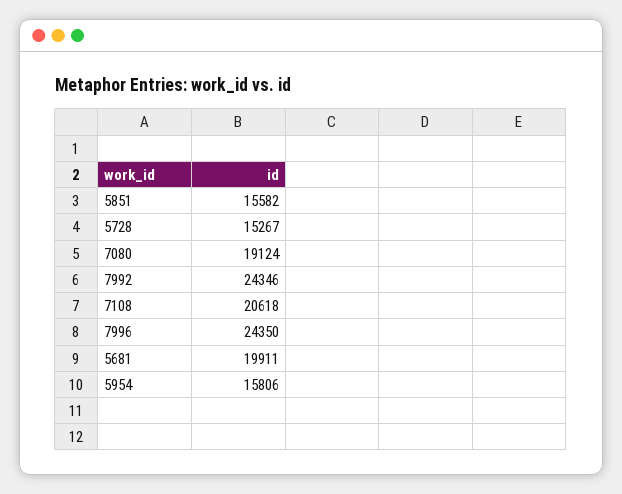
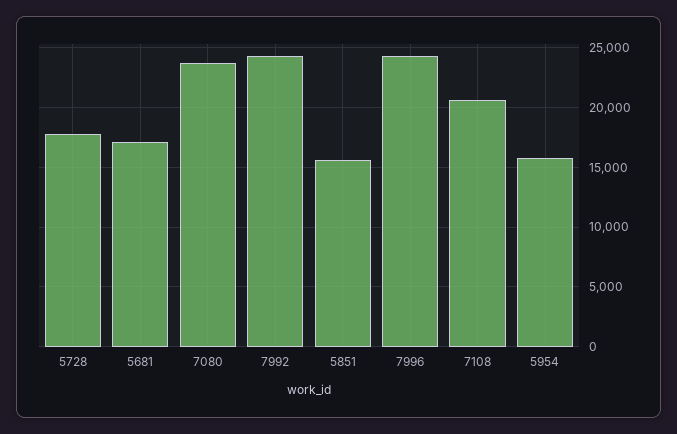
5728: 15267 -> 18000
7080: 19124 -> 24000
5681: 19911 -> 17000

